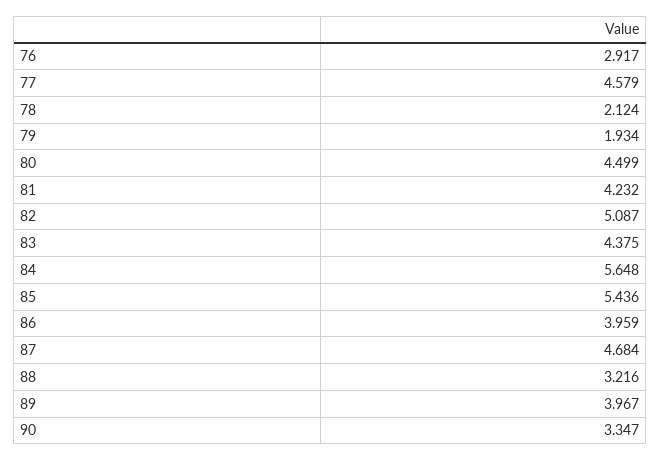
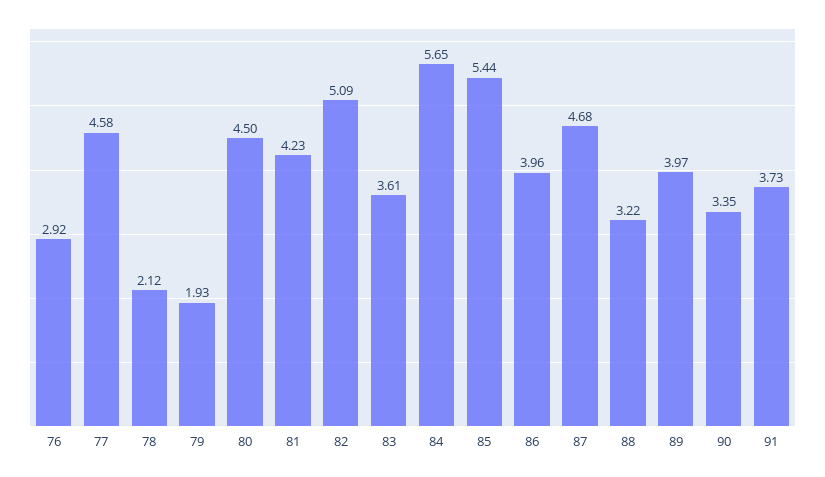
83: 4.375 -> 3.61
91: none -> 3.73

